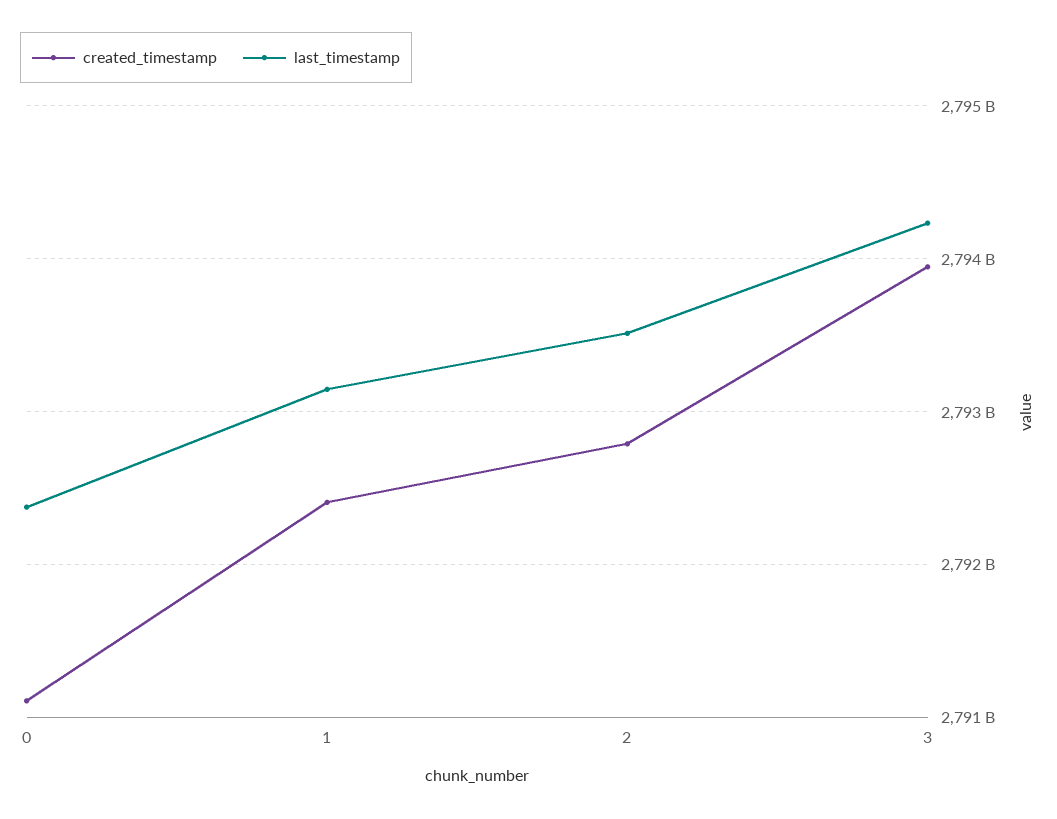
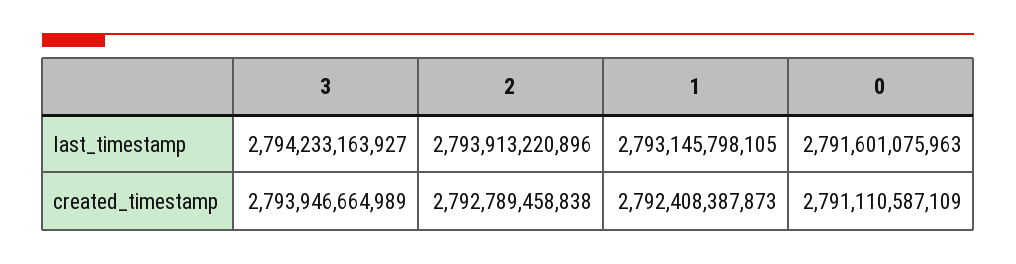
last_timestamp, 0: 2792400000000 -> 2791601075963
last_timestamp, 2: 2793500000000 -> 2793913220896

